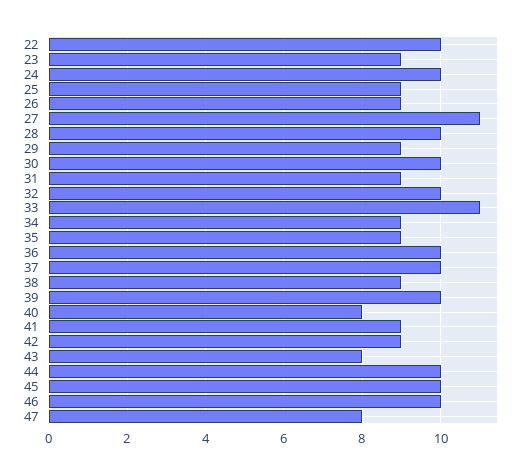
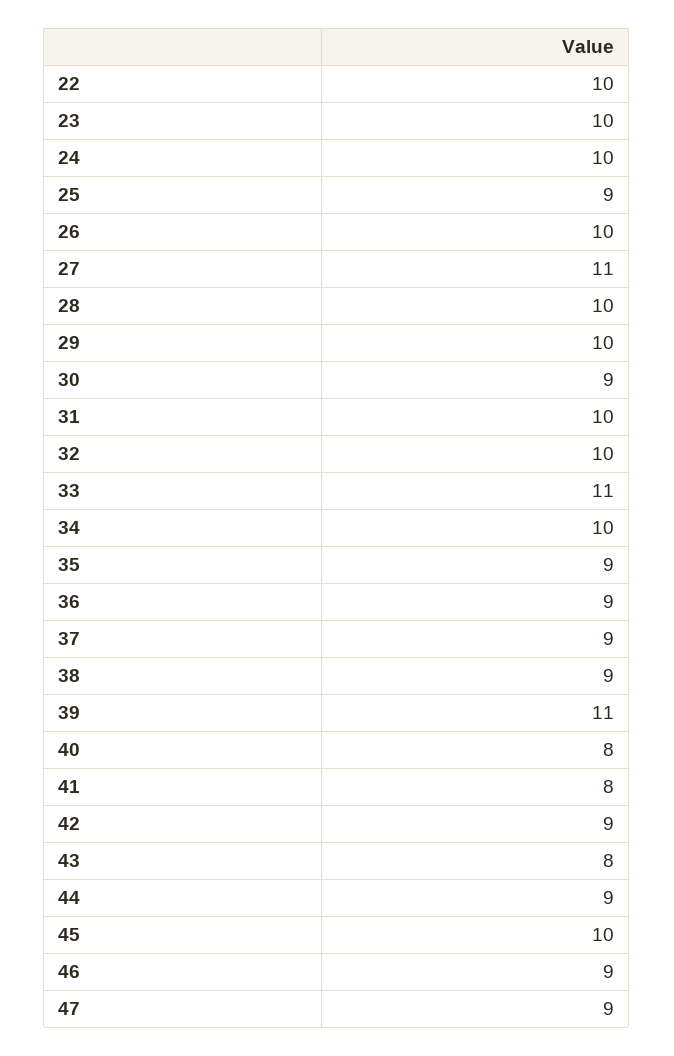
23: 9 -> 10
26: 9 -> 10
29: 9 -> 10
30: 10 -> 9
31: 9 -> 10
34: 9 -> 10
36: 10 -> 9
37: 10 -> 9
39: 10 -> 11
41: 9 -> 8
44: 10 -> 9
46: 10 -> 9
47: 8 -> 9

